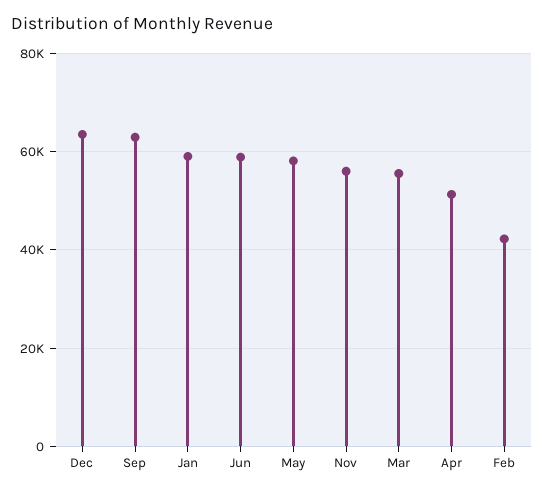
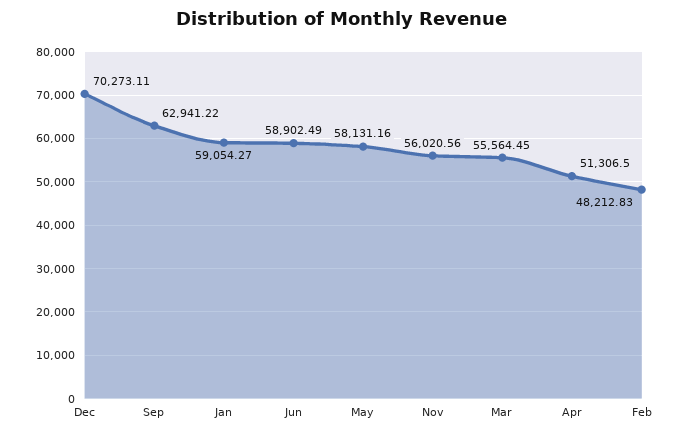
Dec: 64000 -> 70273.11
Feb: 42000 -> 48212.83

